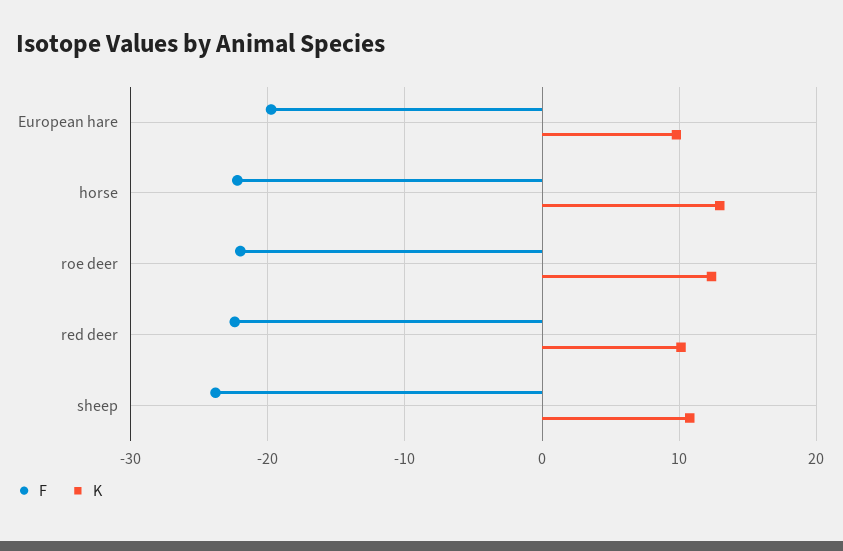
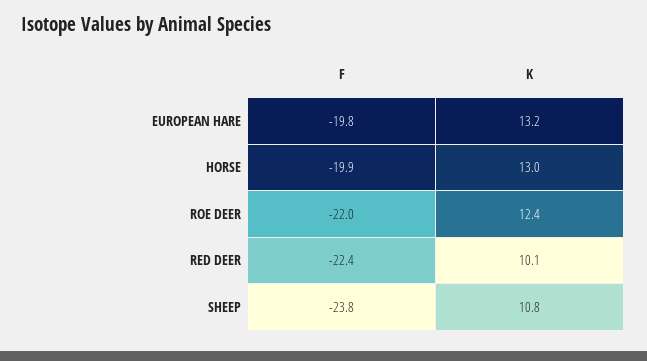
K, European hare: 10 -> 13.2
F, horse: -22 -> -19.9

